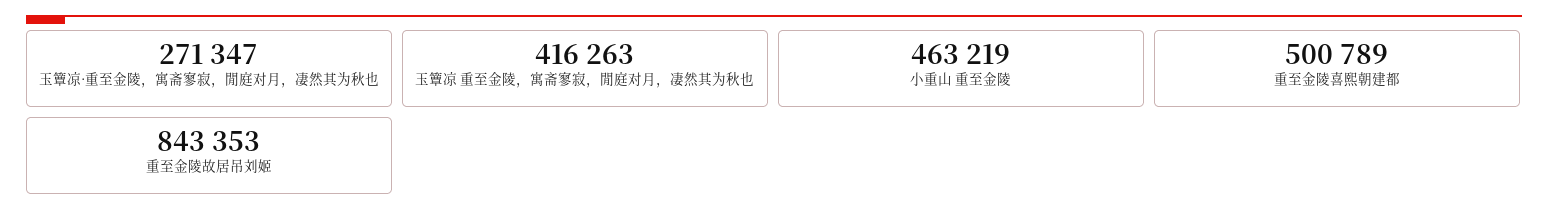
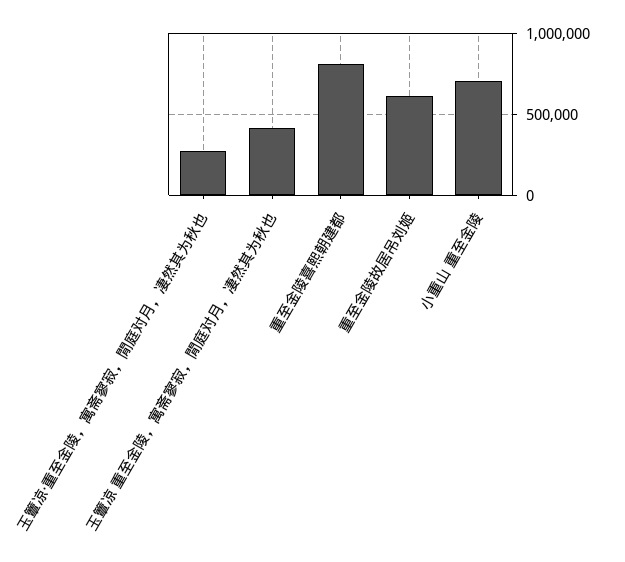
小重山 重至金陵: 463219 -> 700000
重至金陵喜熙朝建都: 500789 -> 800000
重至金陵故居吊刘姬: 843353 -> 600000

